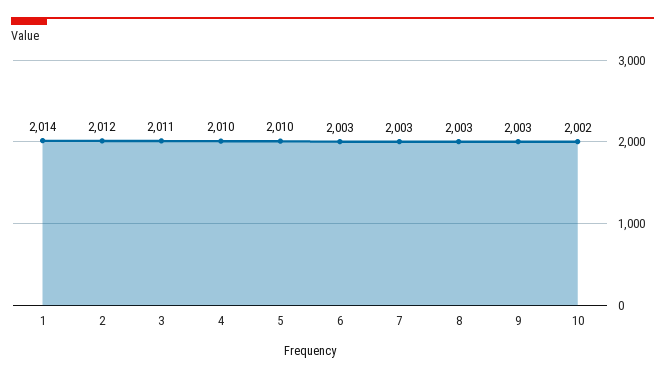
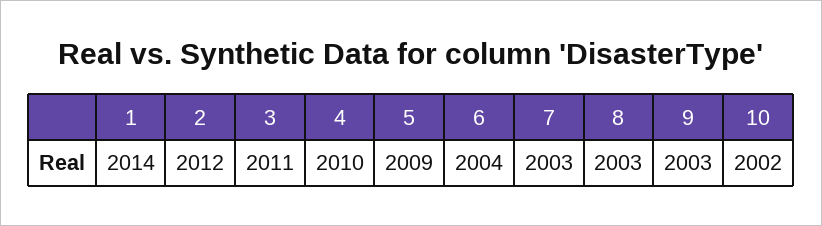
5: 2010 -> 2009
6: 2003 -> 2004

